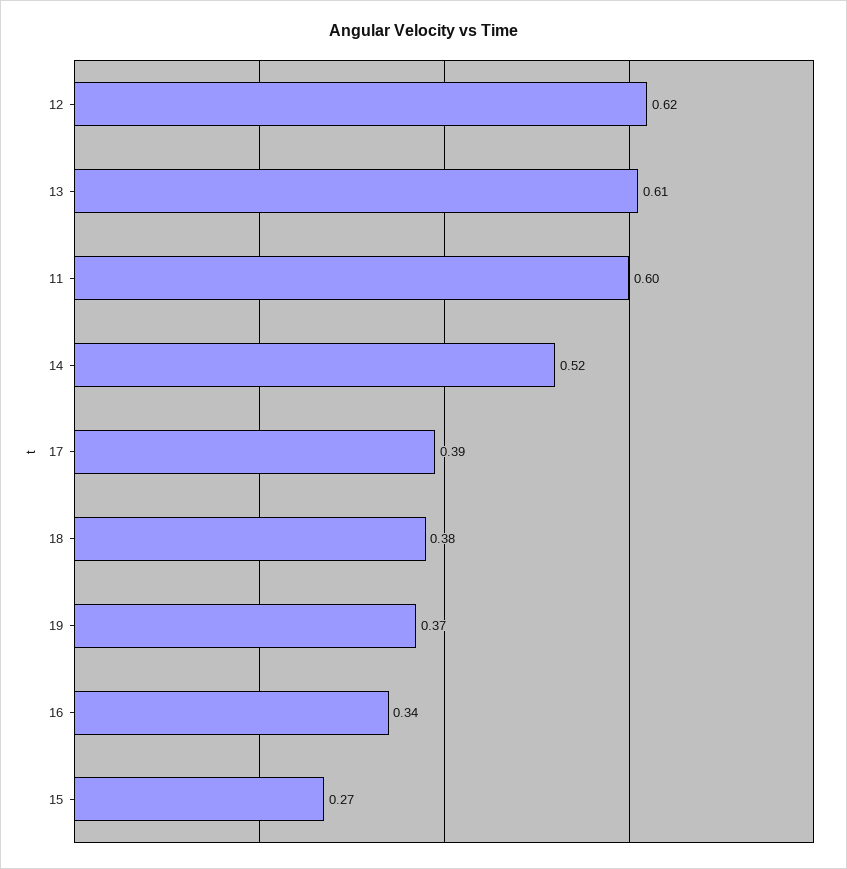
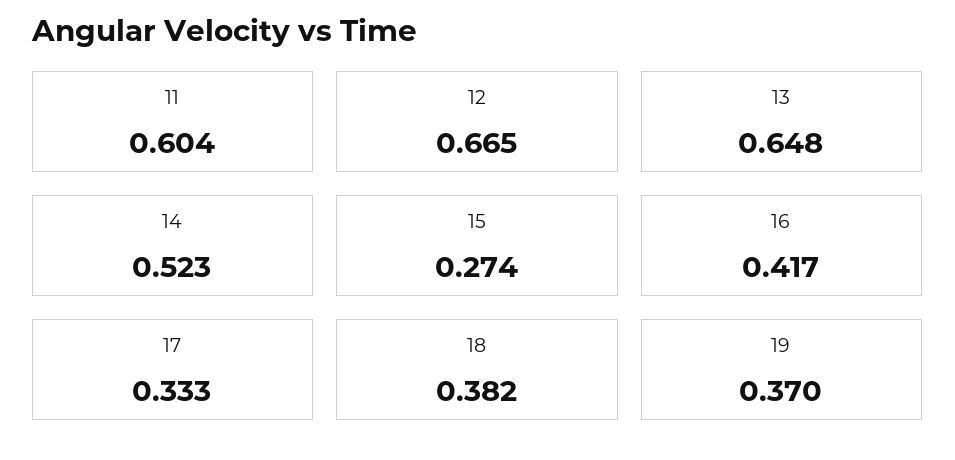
12: 0.62 -> 0.665
13: 0.61 -> 0.648
17: 0.39 -> 0.333
16: 0.34 -> 0.417

